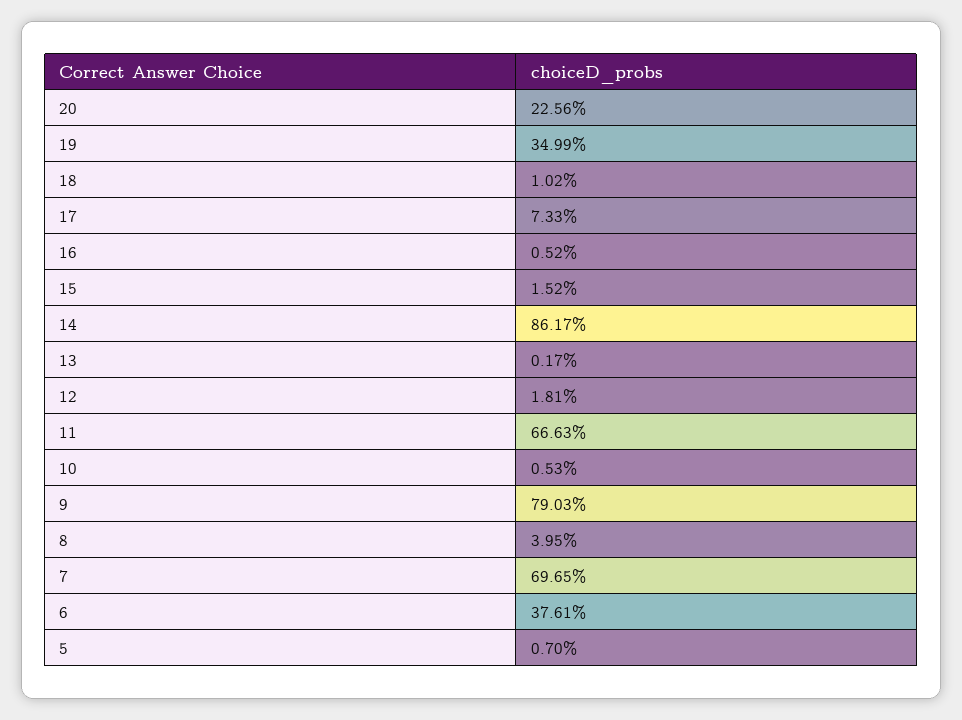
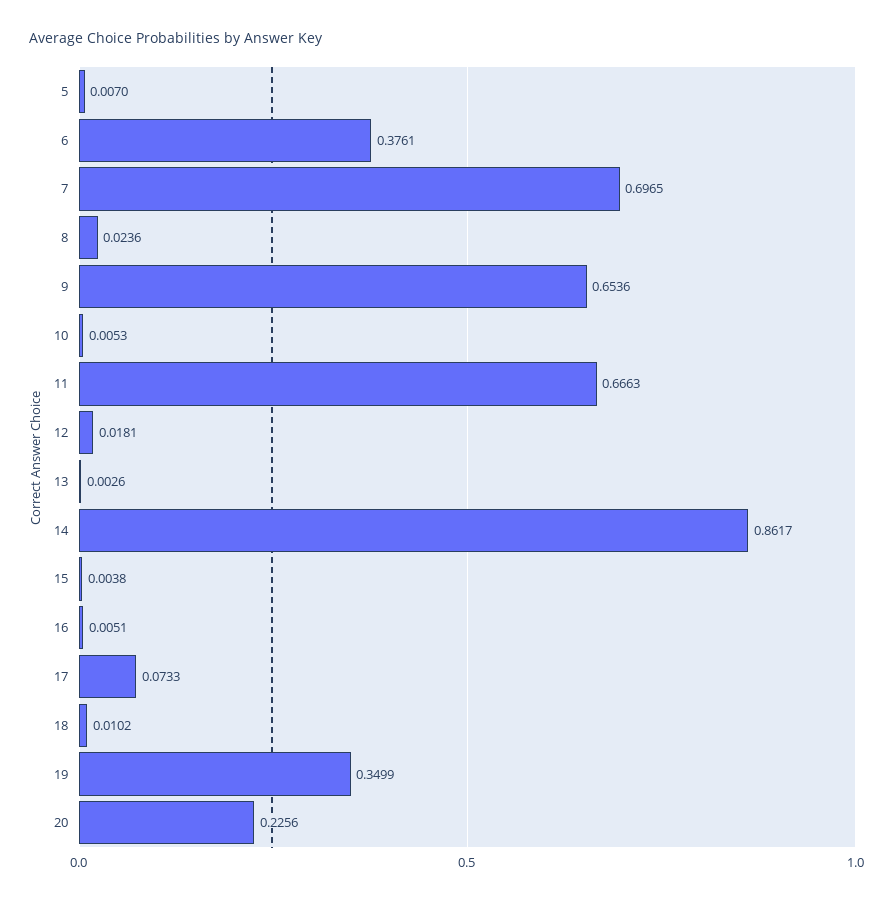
16: 0.0052 -> 0.0051
15: 0.0152 -> 0.0038
13: 0.0017 -> 0.0026
9: 0.7903 -> 0.6536
8: 0.0395 -> 0.0236

